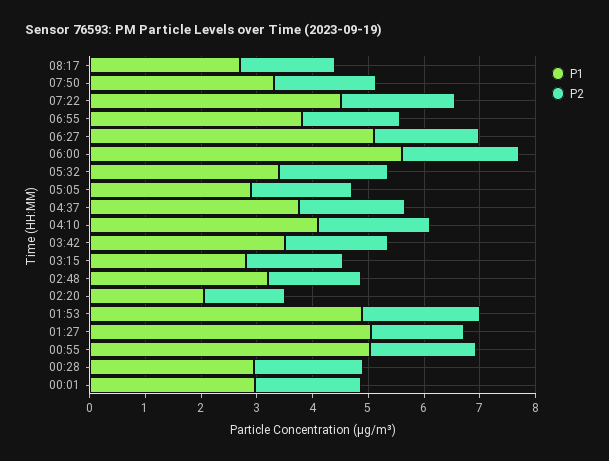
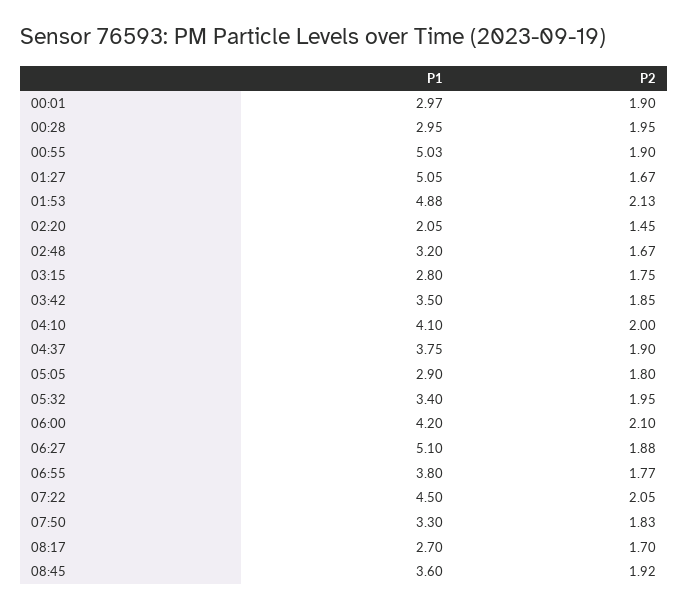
P1, 06:00: 5.6 -> 4.2
P1, 08:45: none -> 3.6
P2, 08:45: none -> 1.92

